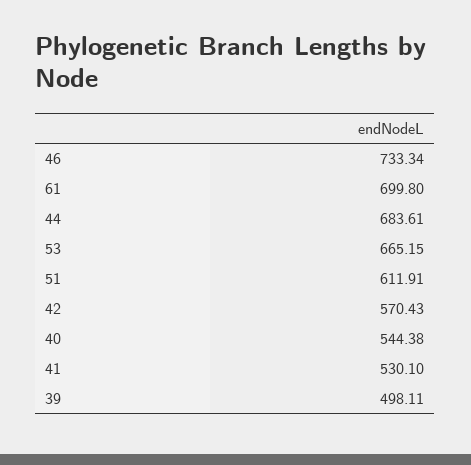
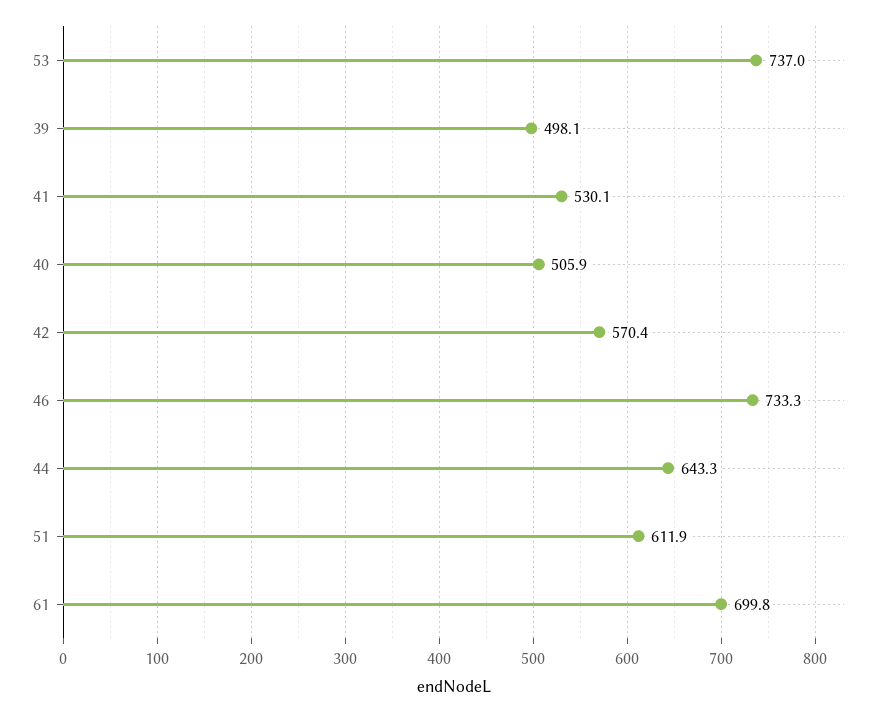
44: 683.61 -> 643.3
53: 665.15 -> 737
40: 544.38 -> 505.9

